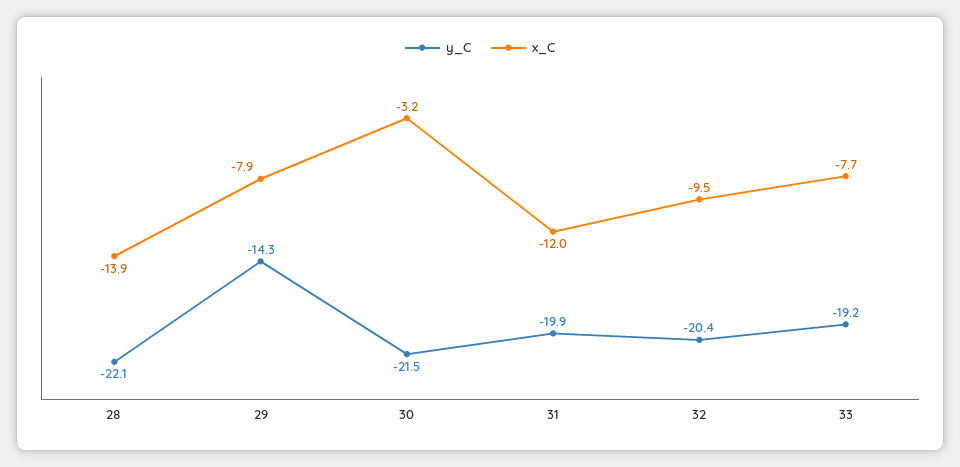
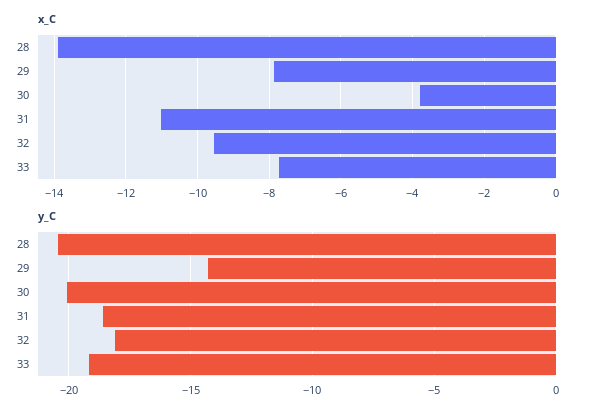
y_C, 28: -22.1 -> -20.5
y_C, 30: -21.5 -> -20
x_C, 30: -3.2 -> -3.8
y_C, 31: -19.9 -> -18.5
x_C, 31: -12 -> -11
y_C, 32: -20.4 -> -18

